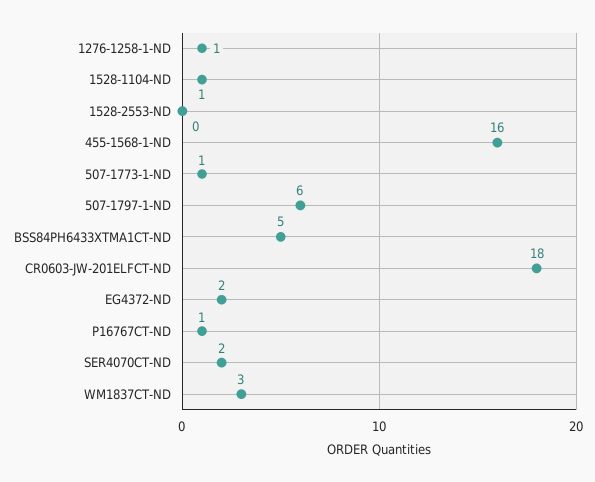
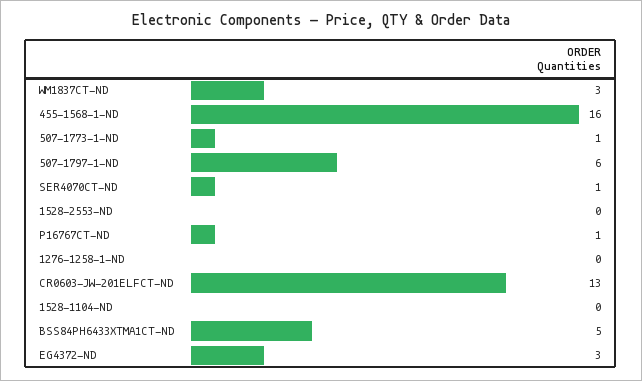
1276-1258-1-ND: 1 -> 0
1528-1104-ND: 1 -> 0
CR0603-JW-201ELFCT-ND: 18 -> 13
EG4372-ND: 2 -> 3
SER4070CT-ND: 2 -> 1

